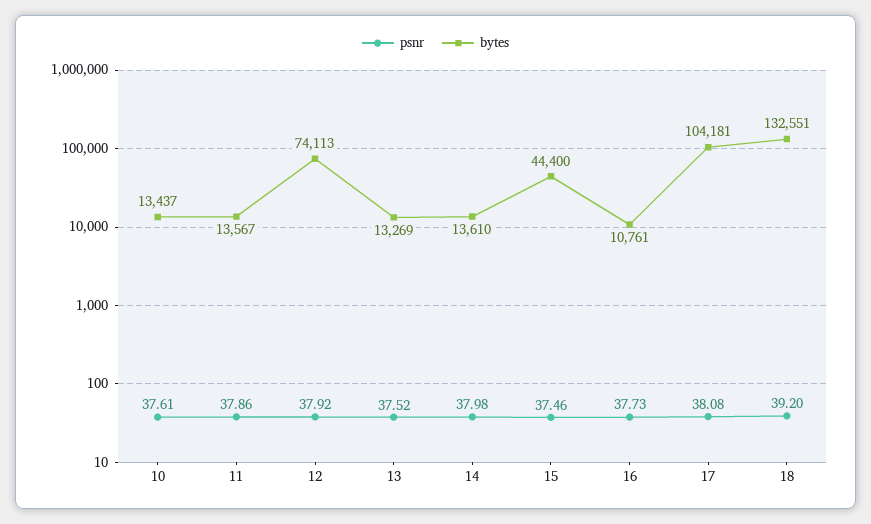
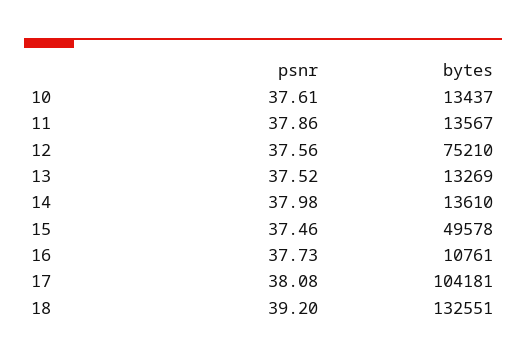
psnr, 12: 37.92 -> 37.56
bytes, 12: 74113 -> 75210
bytes, 15: 44400 -> 49578

